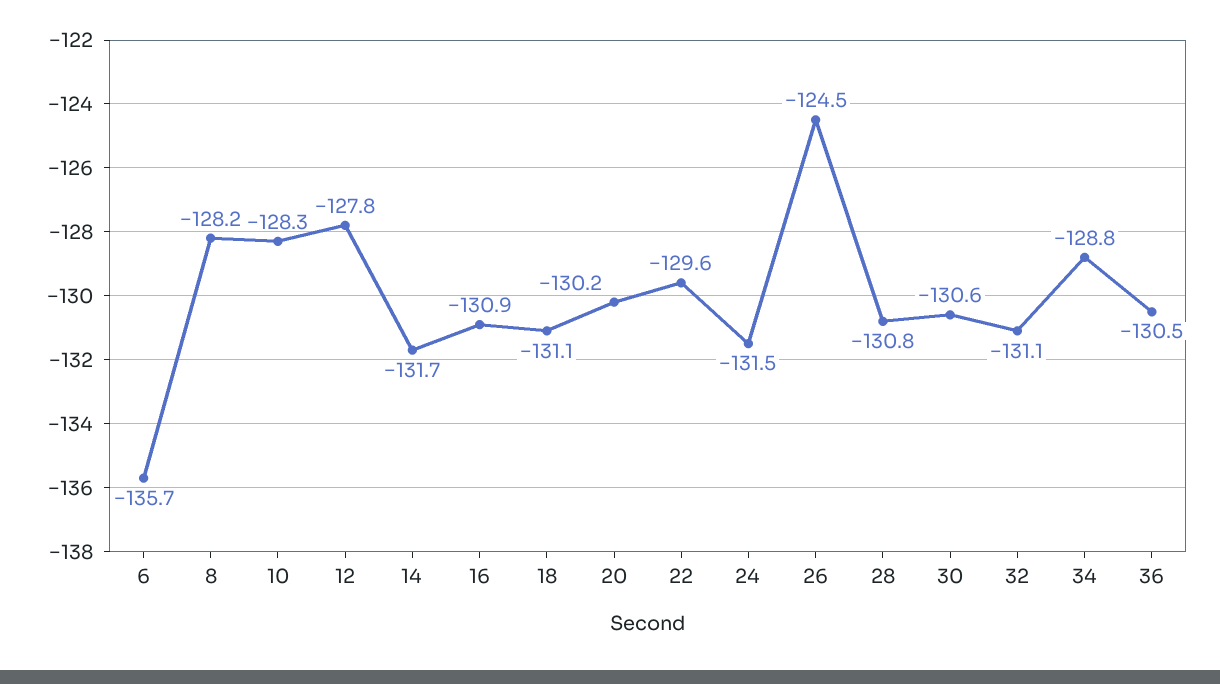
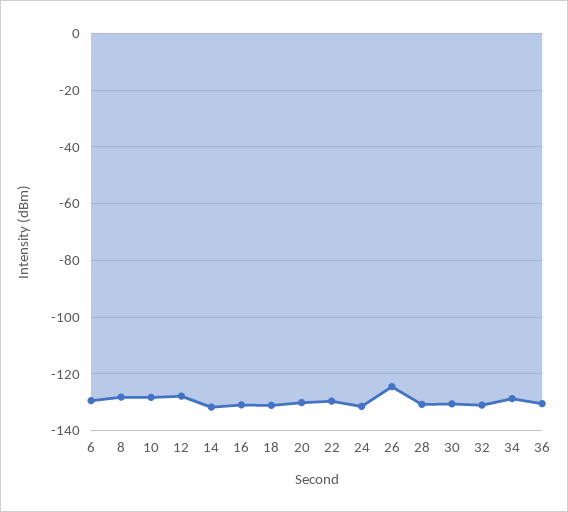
6: -135.7 -> -130

